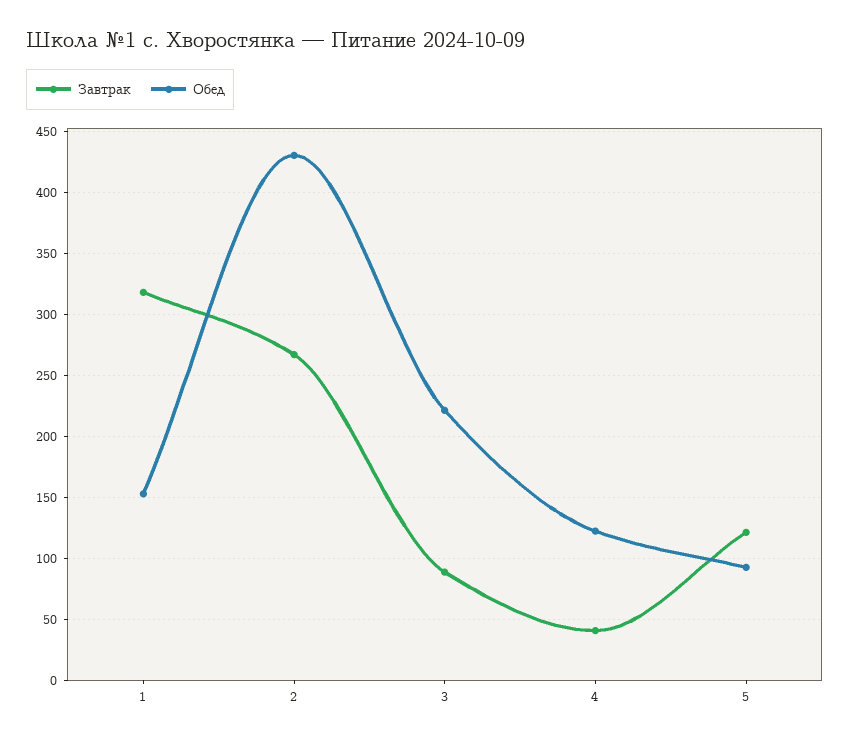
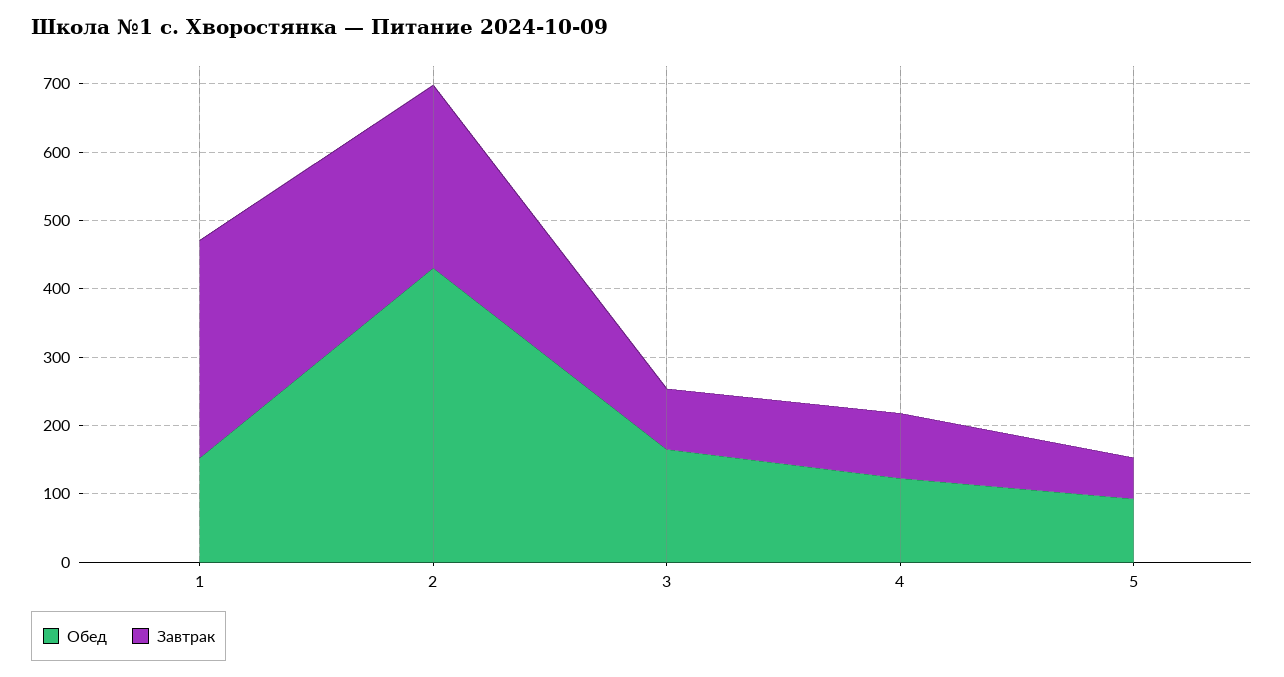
Обед, 3: 220 -> 160
Завтрак, 4: 40 -> 100
Завтрак, 5: 120 -> 60

